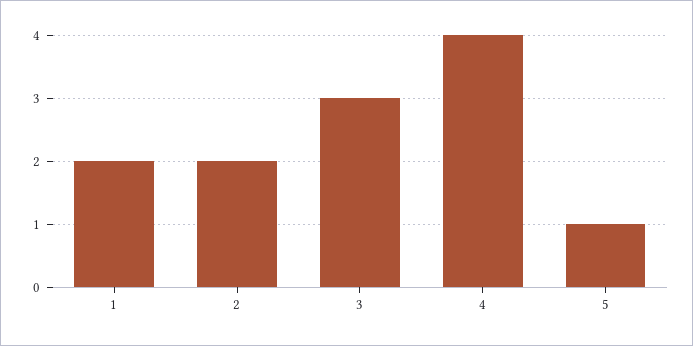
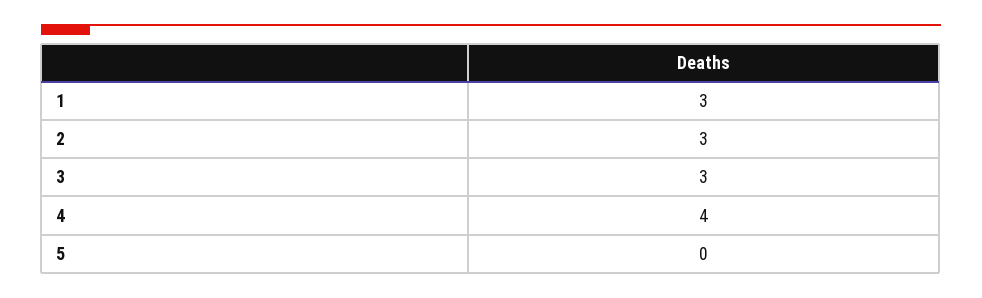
1: 2 -> 3
2: 2 -> 3
5: 1 -> 0

